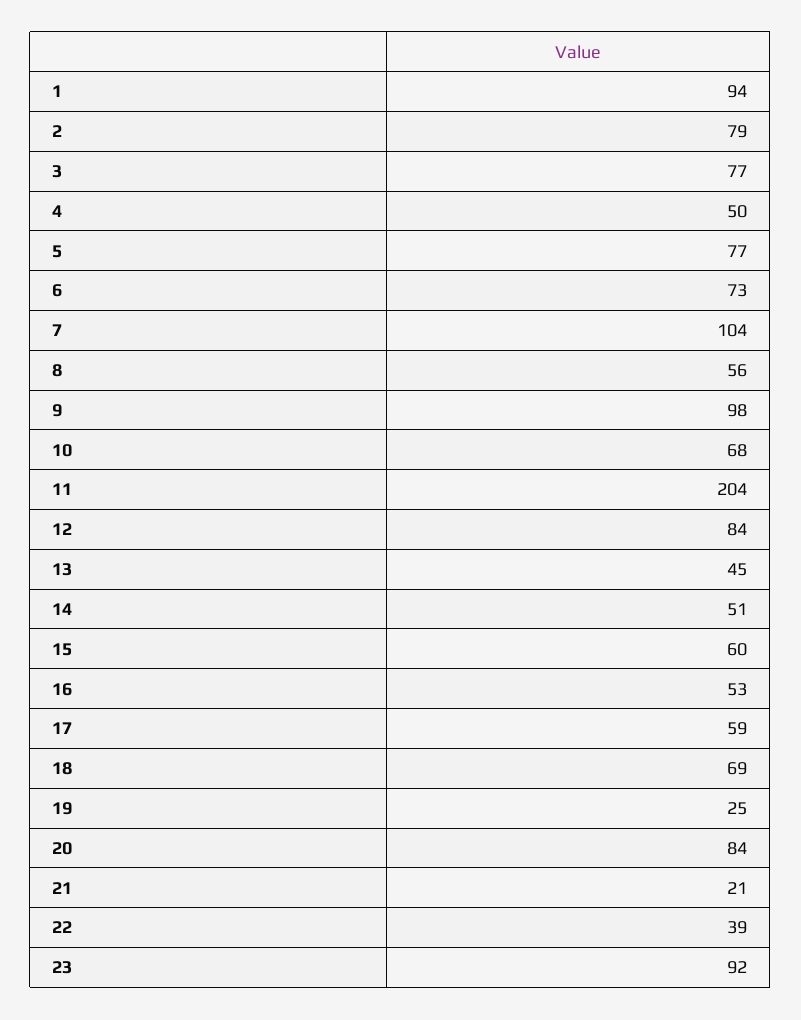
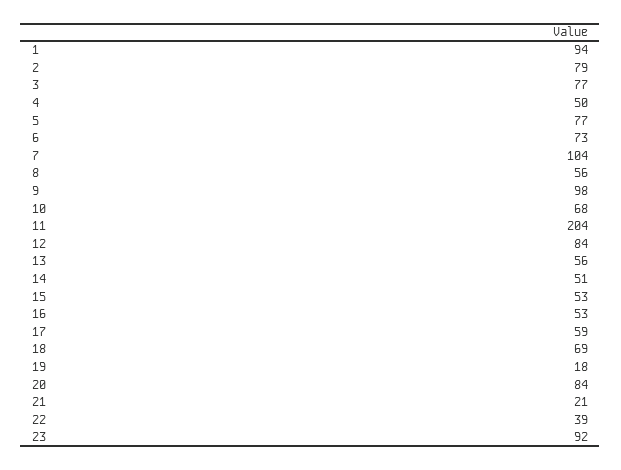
13: 45 -> 56
15: 60 -> 53
19: 25 -> 18

